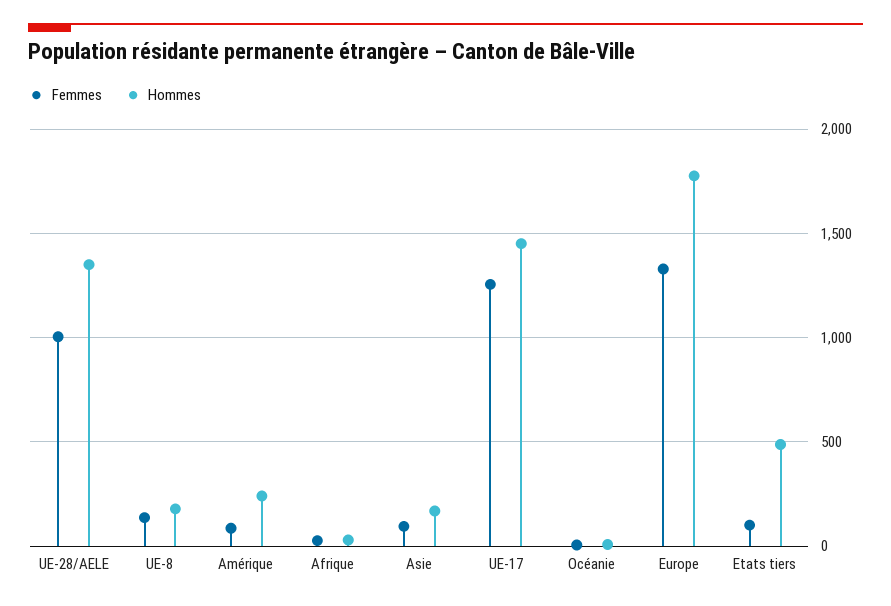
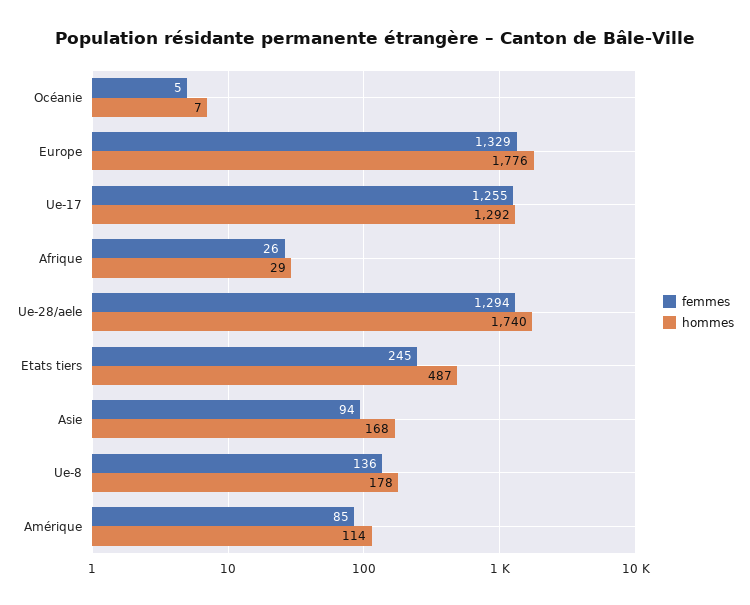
Femmes, UE-28/AELE: 1000 -> 1294
Hommes, UE-28/AELE: 1350 -> 1740
Hommes, Amérique: 250 -> 114
Hommes, UE-17: 1450 -> 1292
Femmes, Etats tiers: 100 -> 245

